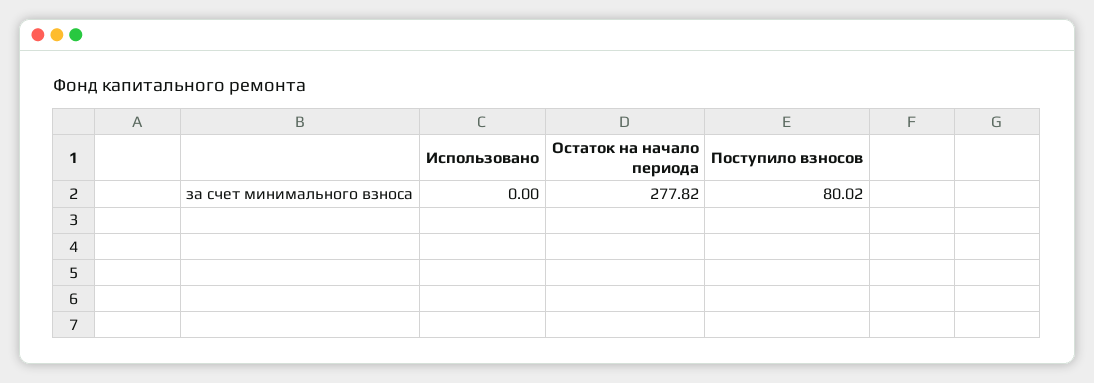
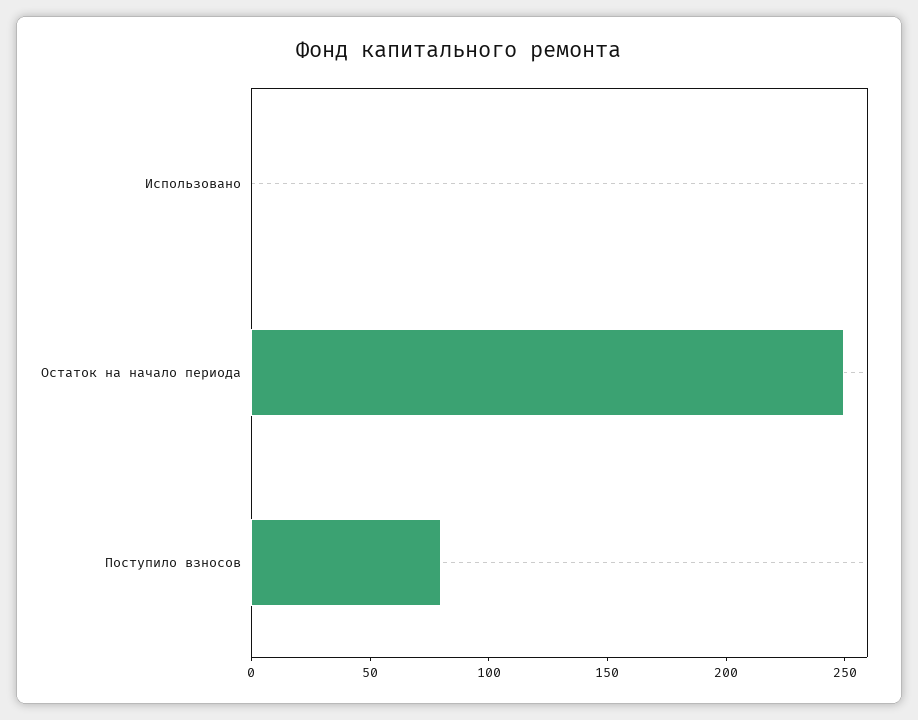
Остаток на начало периода: 277.82 -> 250

